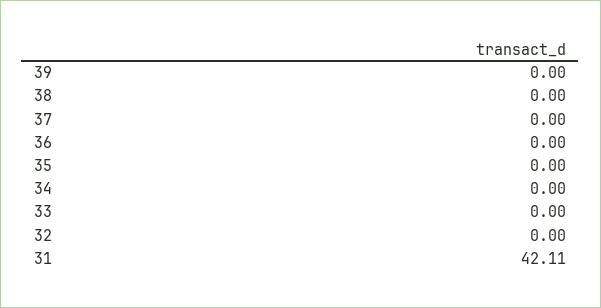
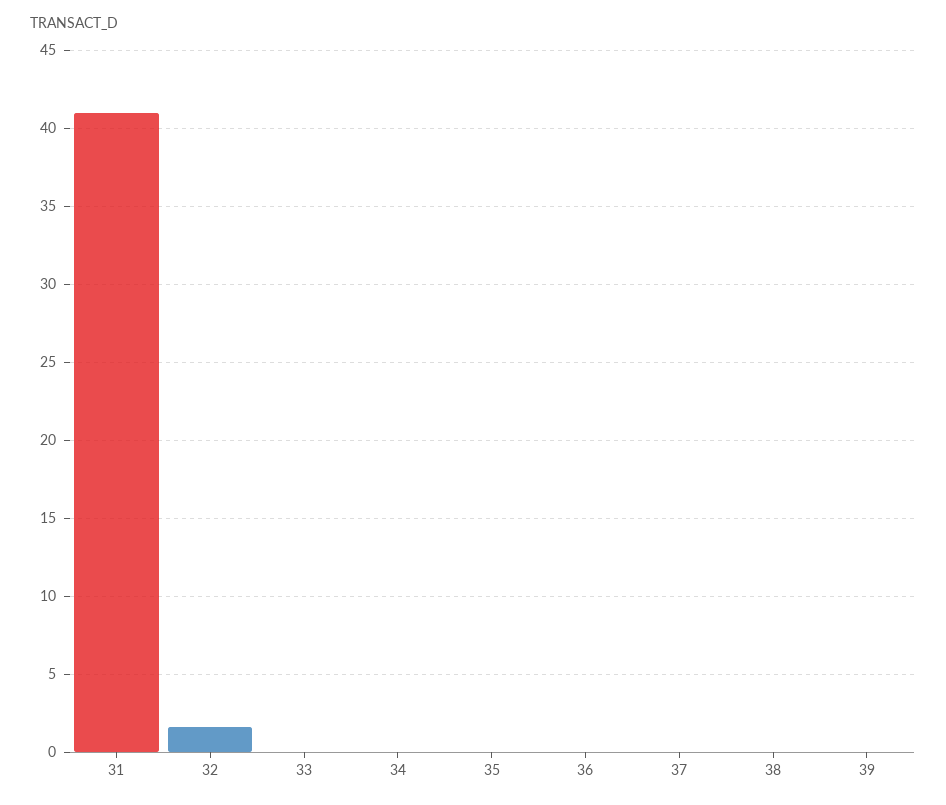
32: 0 -> 1.5
31: 42.11 -> 41

